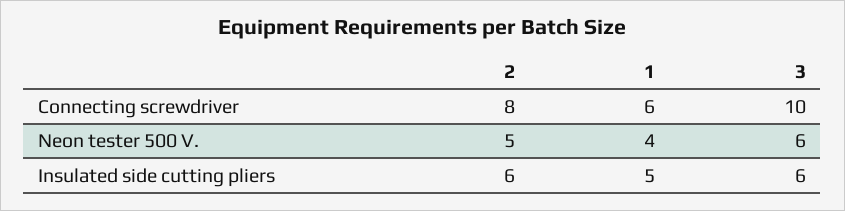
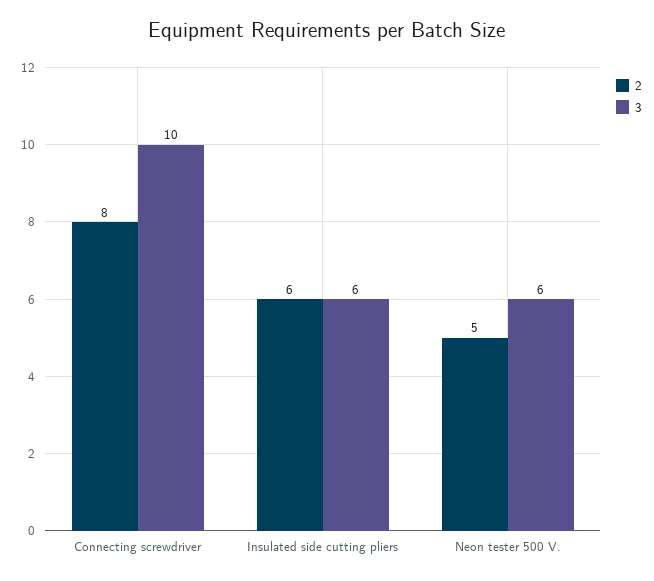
1, Connecting screwdriver: 6 -> none
1, Neon tester 500 V.: 4 -> none
1, Insulated side cutting pliers: 5 -> none

